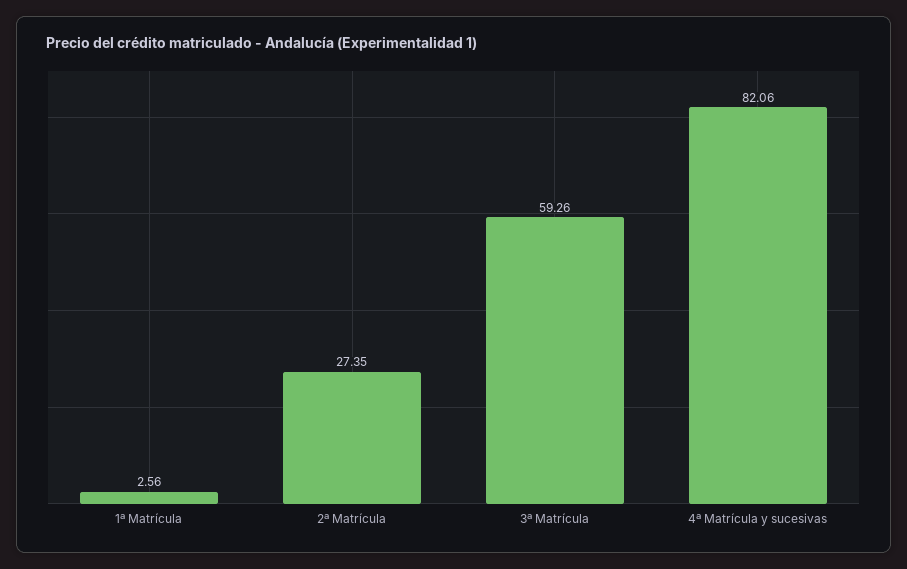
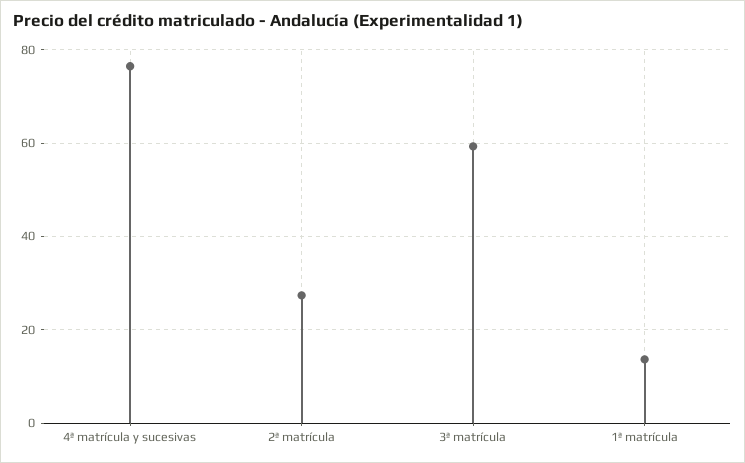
1ª Matrícula: 2.56 -> 14
4ª Matrícula y sucesivas: 82.06 -> 76

